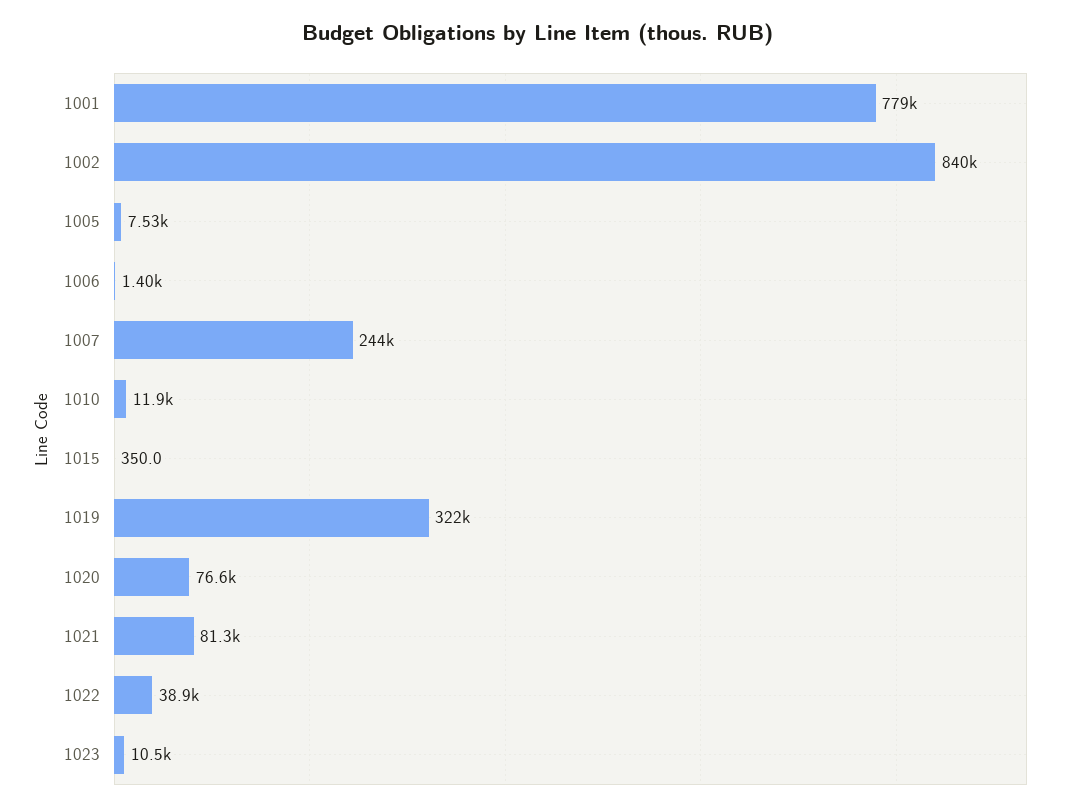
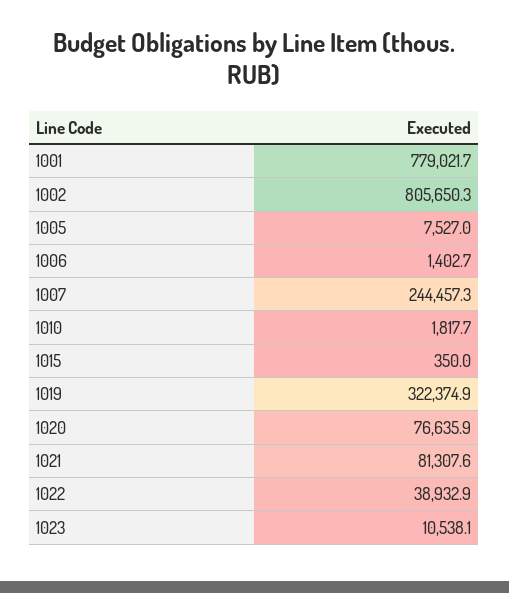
1002: 840000 -> 805650.3
1010: 11900 -> 1817.7

